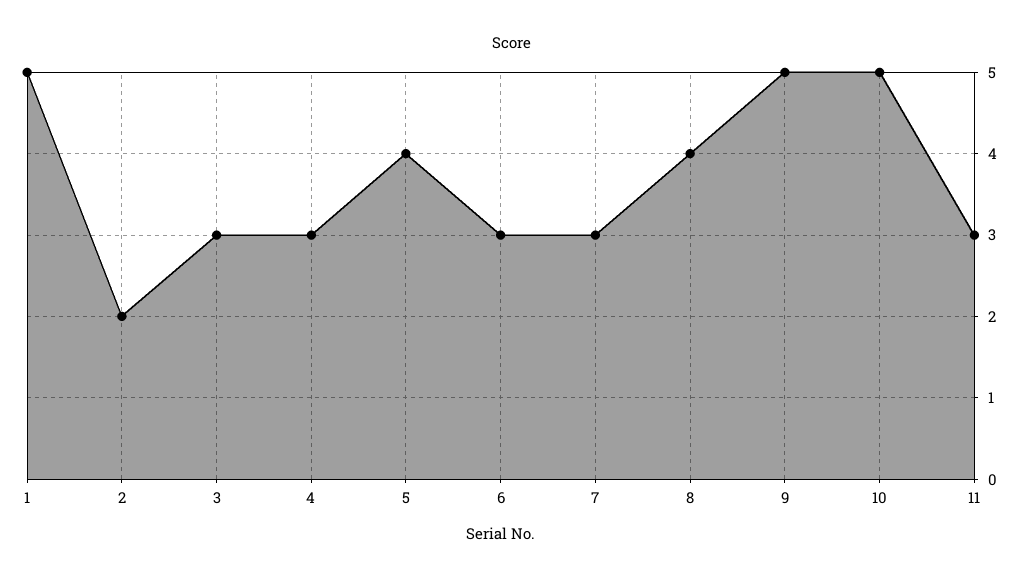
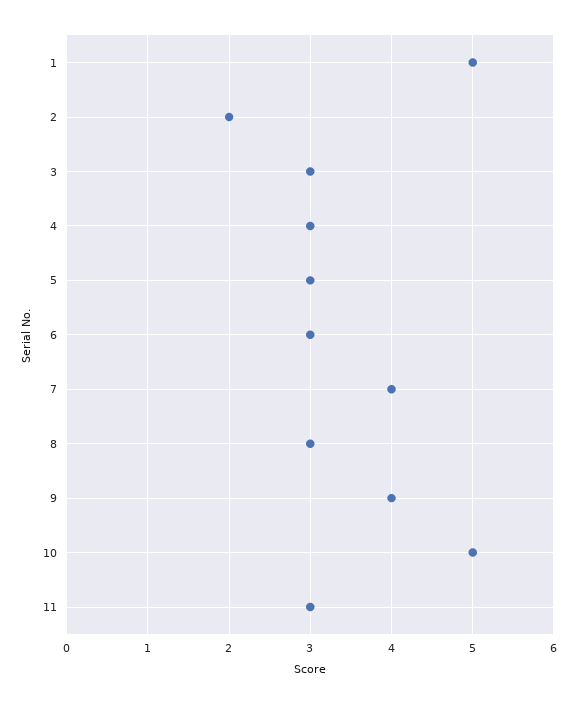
5: 4 -> 3
7: 3 -> 4
8: 4 -> 3
9: 5 -> 4

